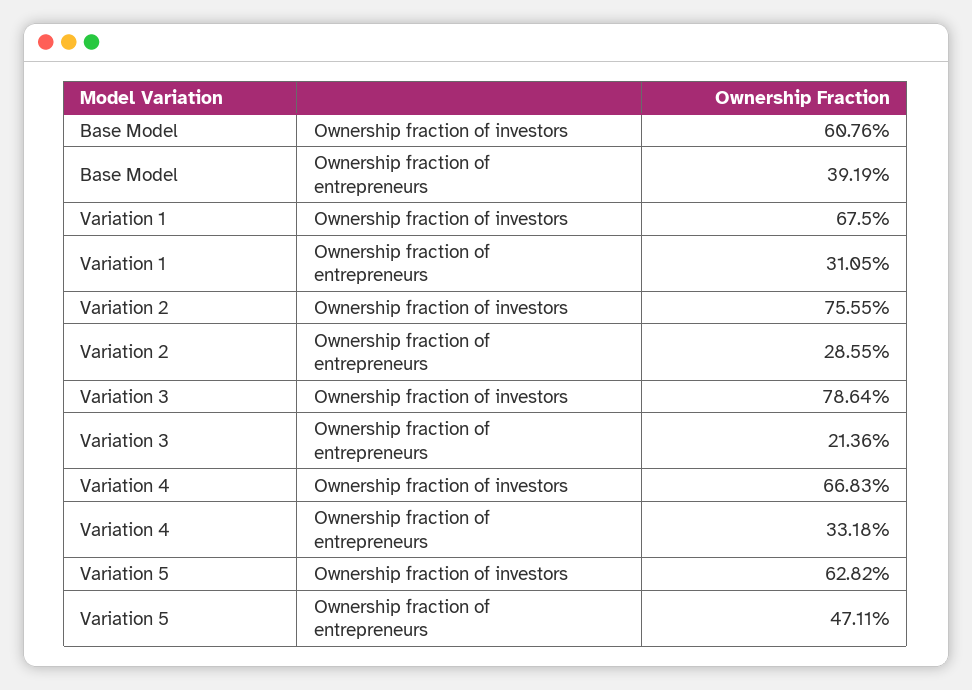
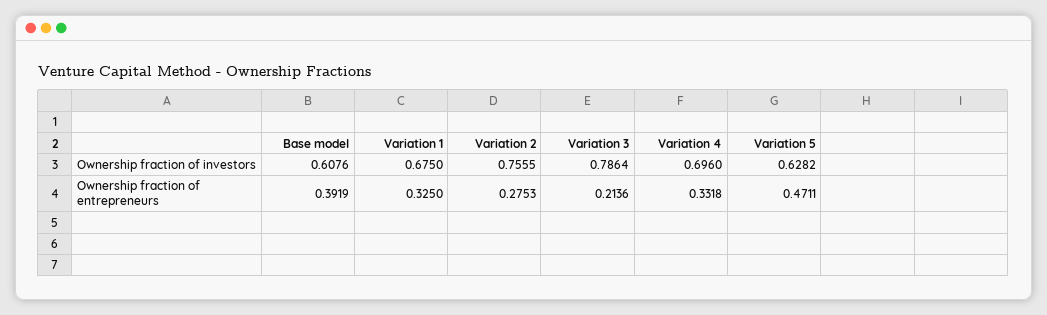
Variation 1, Ownership fraction of entrepreneurs: 0.3105 -> 0.325
Variation 2, Ownership fraction of entrepreneurs: 0.2855 -> 0.2753
Variation 4, Ownership fraction of investors: 0.6683 -> 0.696

